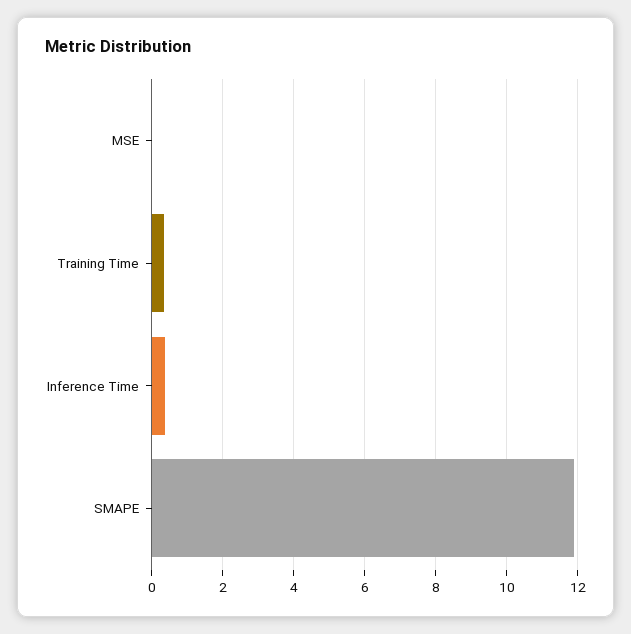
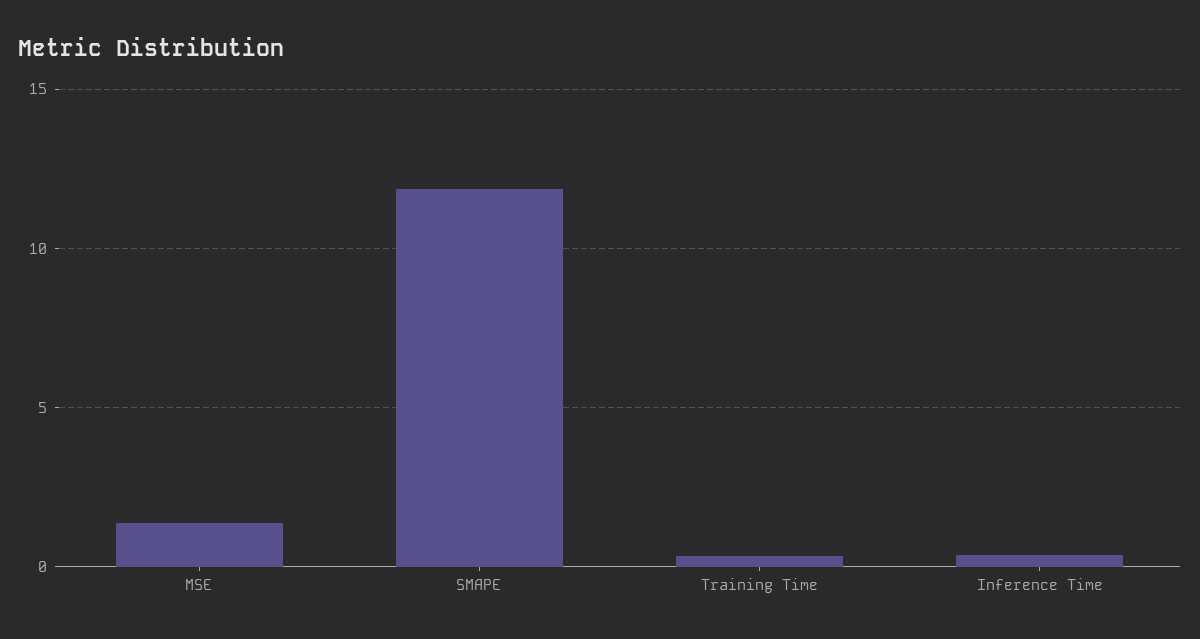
MSE: 0 -> 1.5

